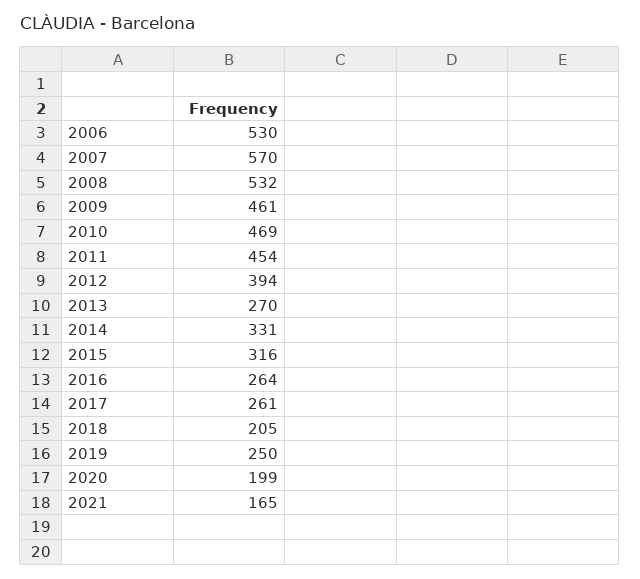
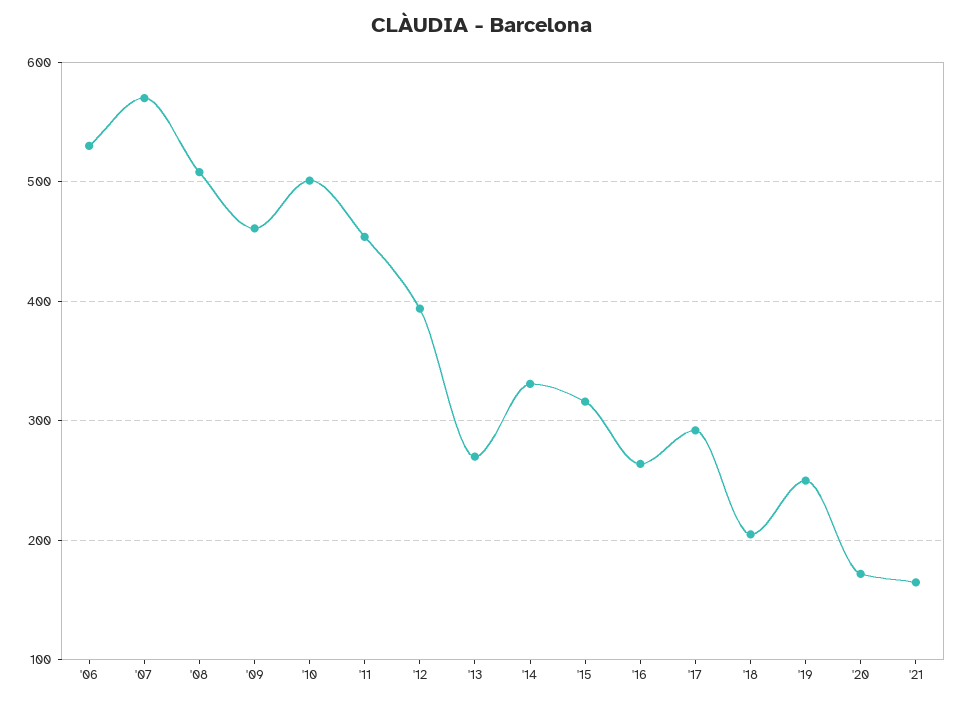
2008: 532 -> 510
2010: 469 -> 500
2017: 261 -> 290
2020: 199 -> 170

